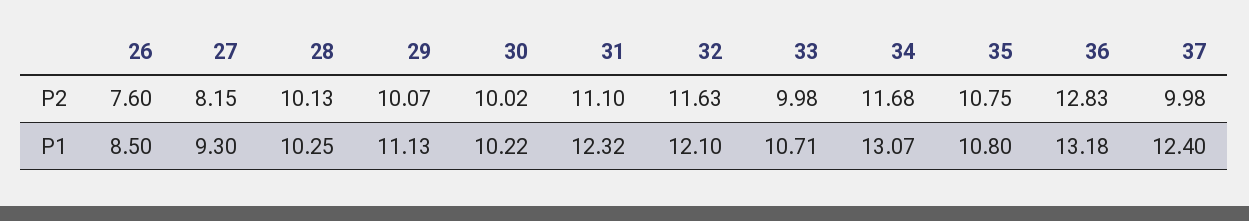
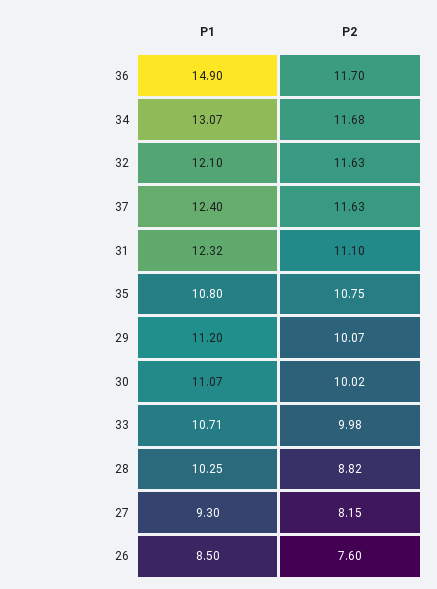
28, P2: 10.13 -> 8.82
36, P2: 12.83 -> 11.7
37, P2: 9.98 -> 11.63
29, P1: 11.13 -> 11.2
30, P1: 10.22 -> 11.07
36, P1: 13.18 -> 14.9

